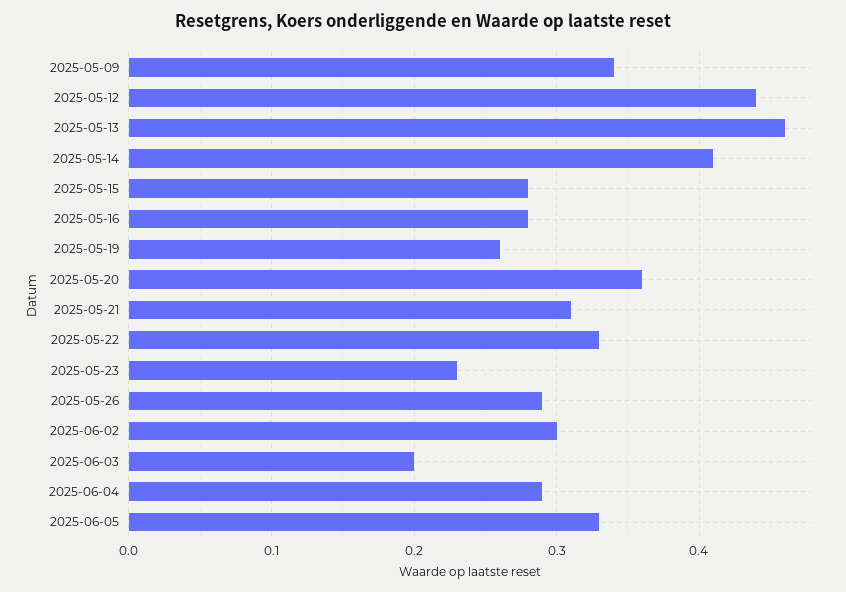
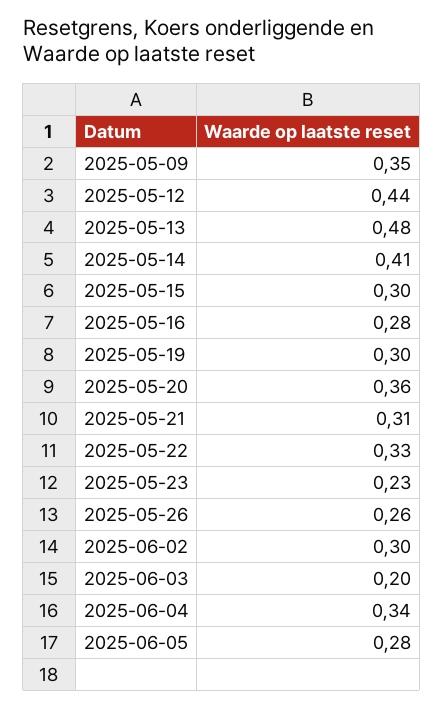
2025-05-09: 0.34 -> 0.35
2025-05-13: 0.46 -> 0.48
2025-05-15: 0.28 -> 0.3
2025-05-19: 0.26 -> 0.3
2025-05-26: 0.29 -> 0.26
2025-06-04: 0.29 -> 0.34
2025-06-05: 0.33 -> 0.28

